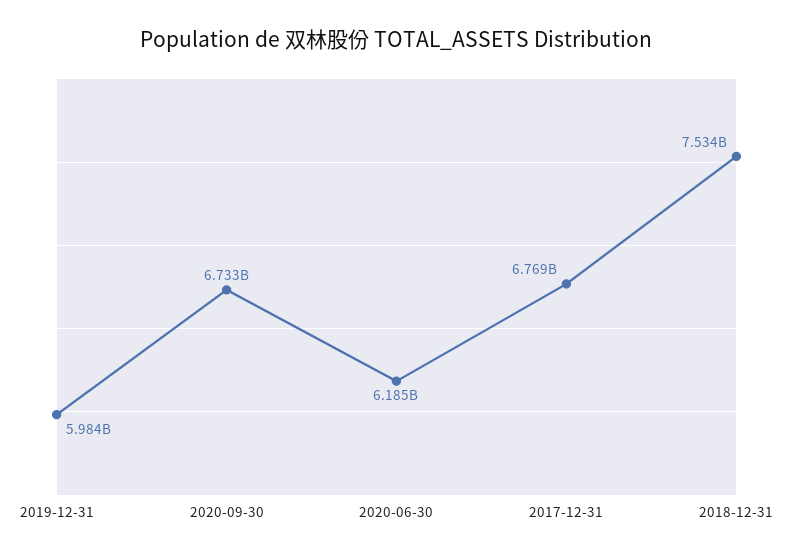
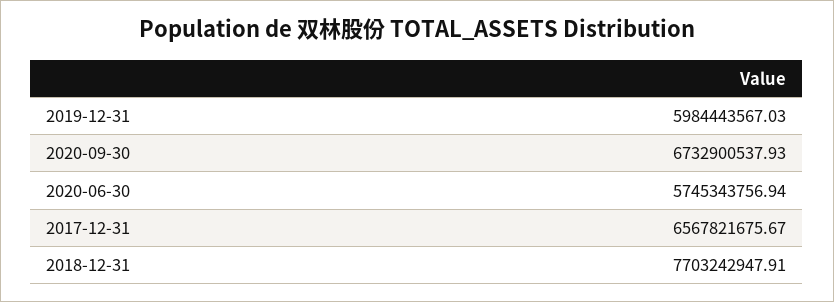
2020-06-30: 6185000000 -> 5745343756.94
2017-12-31: 6769000000 -> 6567821675.67
2018-12-31: 7534000000 -> 7703242947.91

